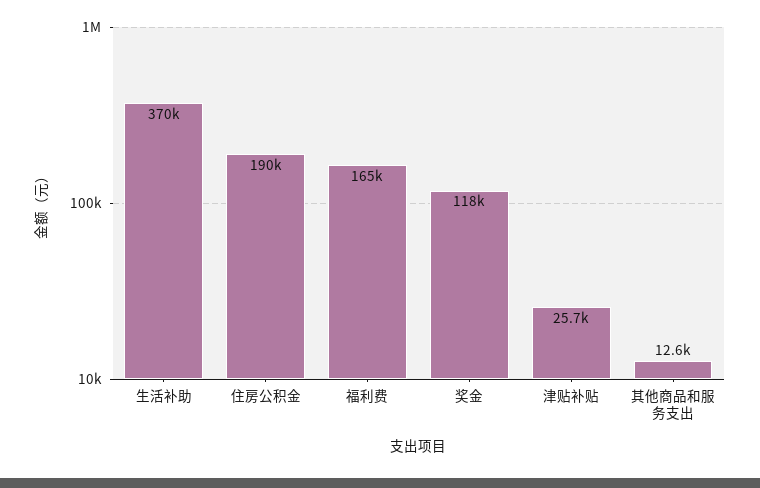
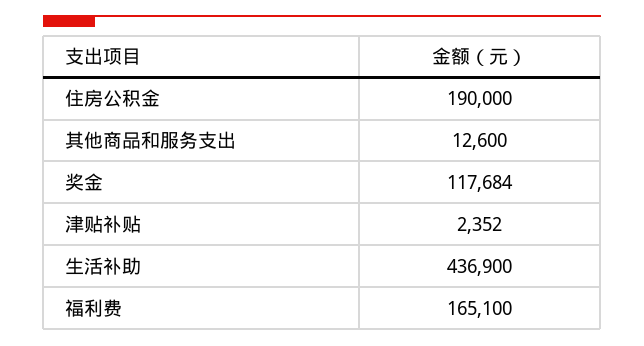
生活补助: 370000 -> 436900
津贴补贴: 25700 -> 2352

